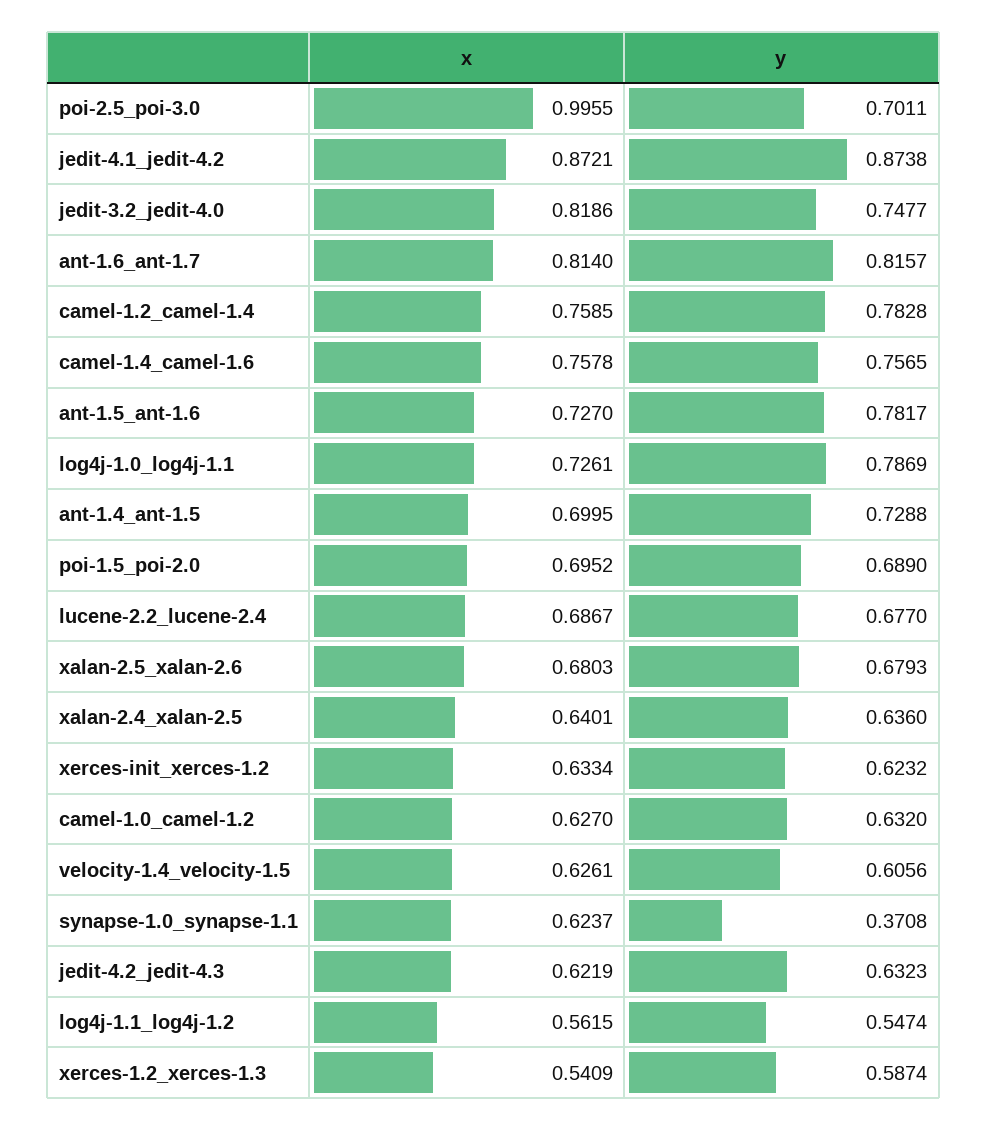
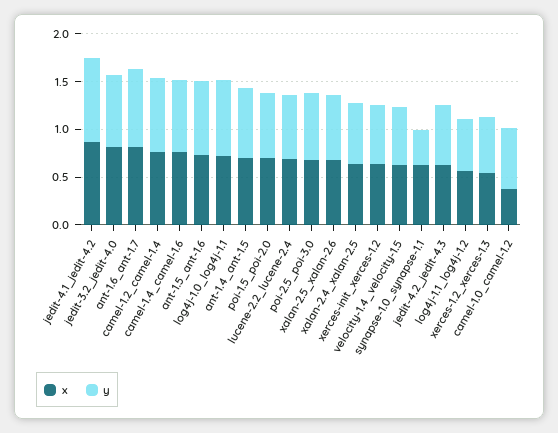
x, poi-2.5_poi-3.0: 0.9955 -> 0.7
x, camel-1.0_camel-1.2: 0.627 -> 0.4

